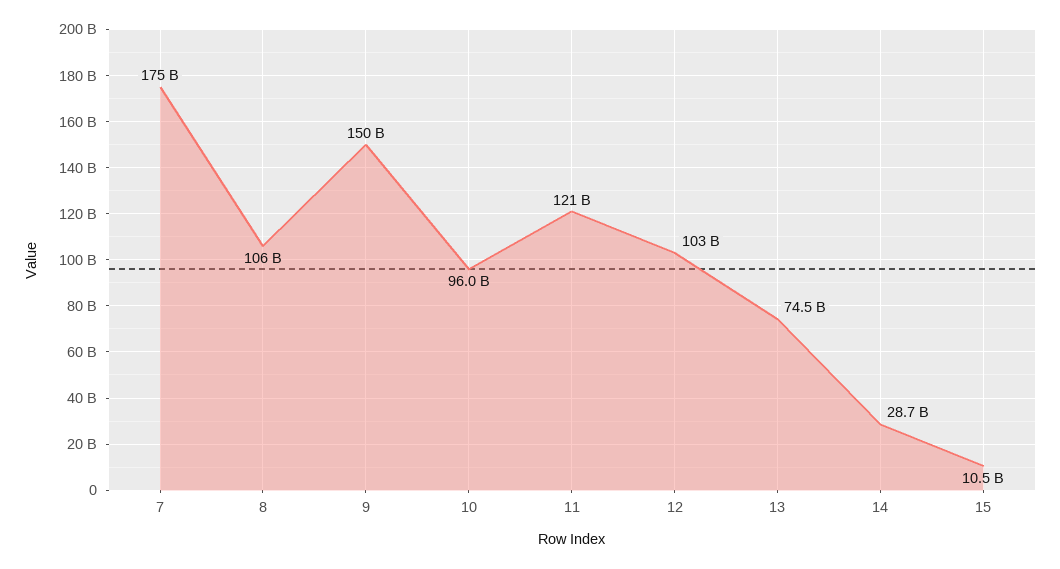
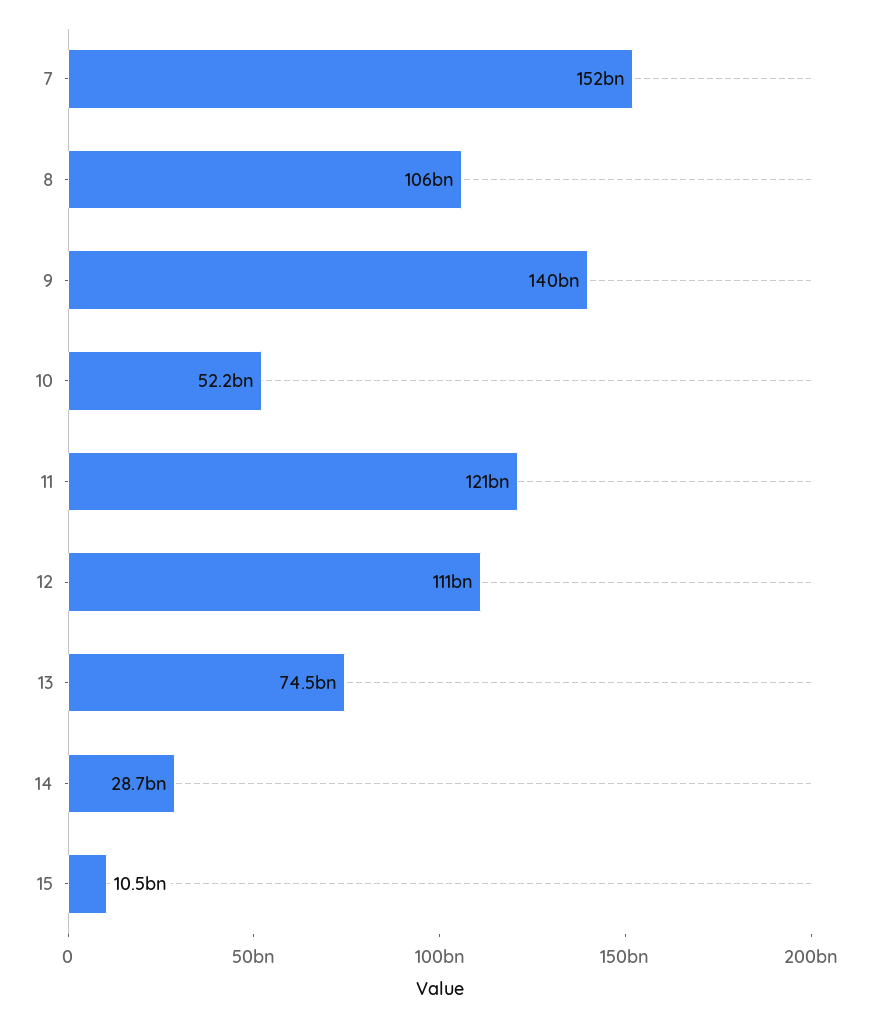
7: 175000000000 -> 152000000000
9: 150000000000 -> 140000000000
10: 96000000000 -> 52200000000
12: 103000000000 -> 111000000000

